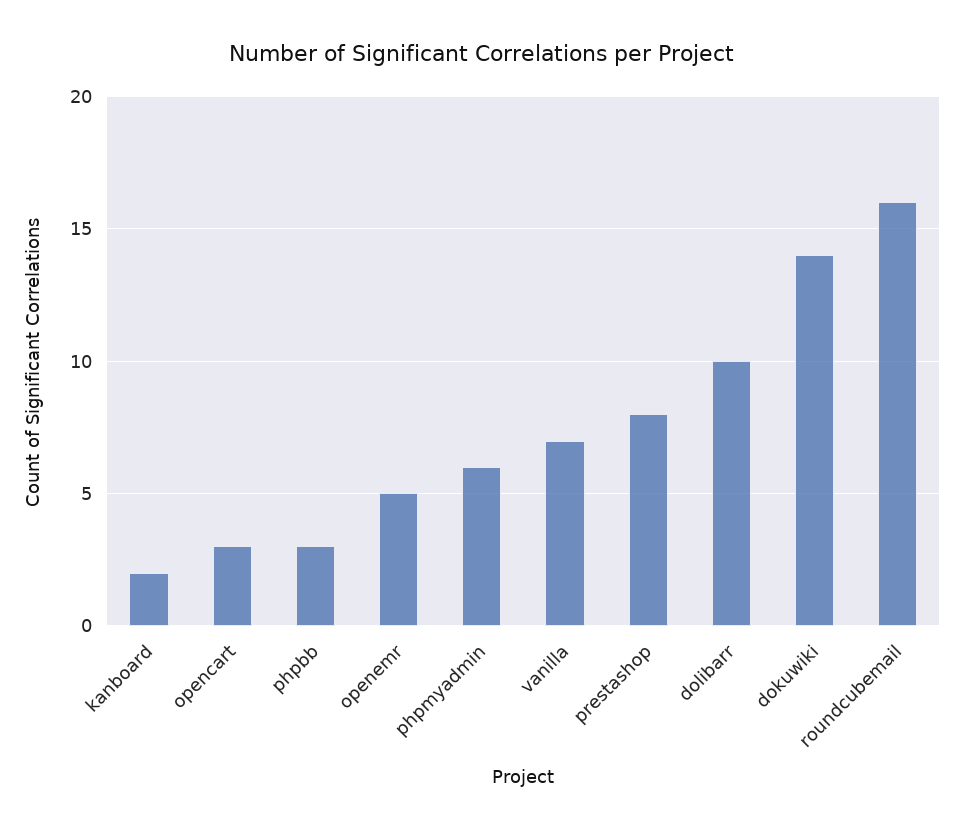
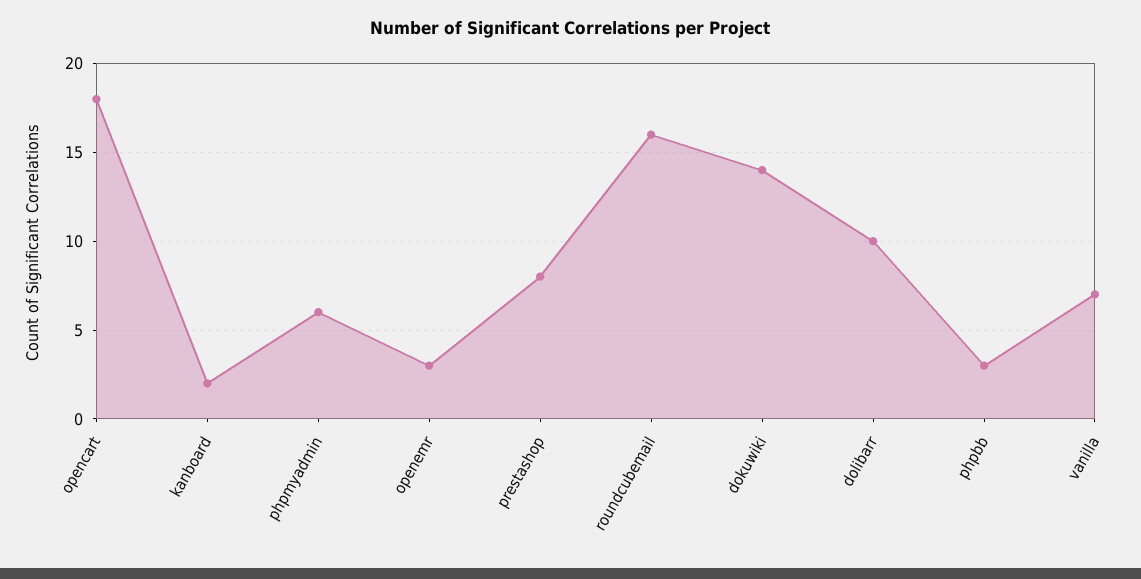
opencart: 3 -> 18
openemr: 5 -> 3

